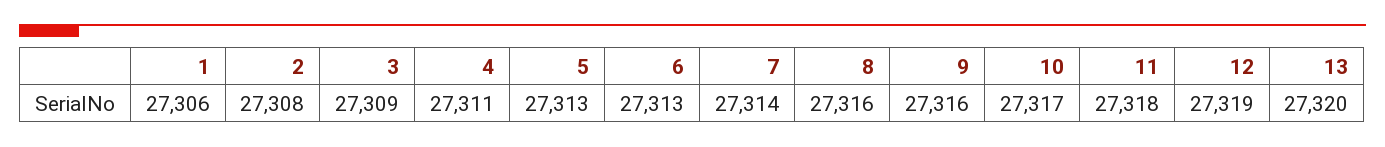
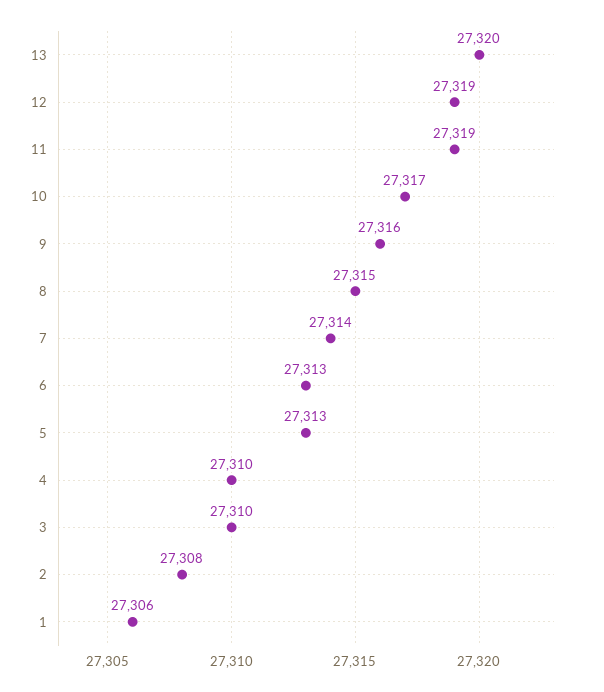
3: 27309 -> 27310
4: 27311 -> 27310
8: 27316 -> 27315
11: 27318 -> 27319

